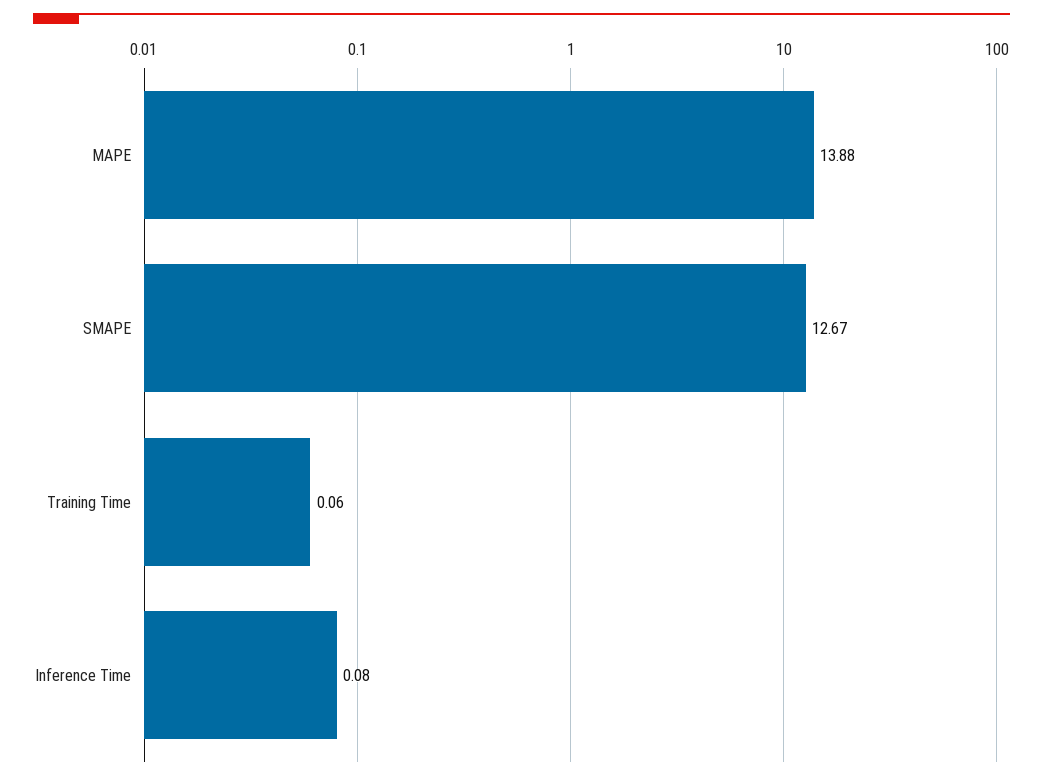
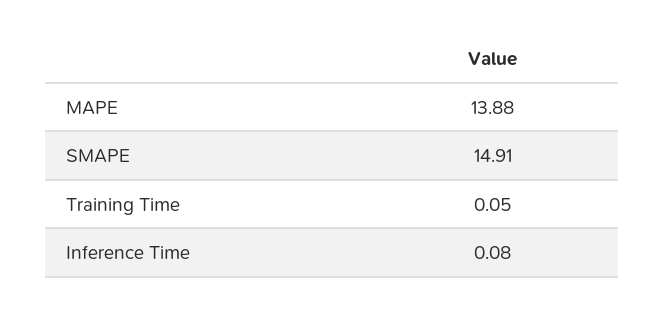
SMAPE: 12.67 -> 14.91
Training Time: 0.06 -> 0.05

